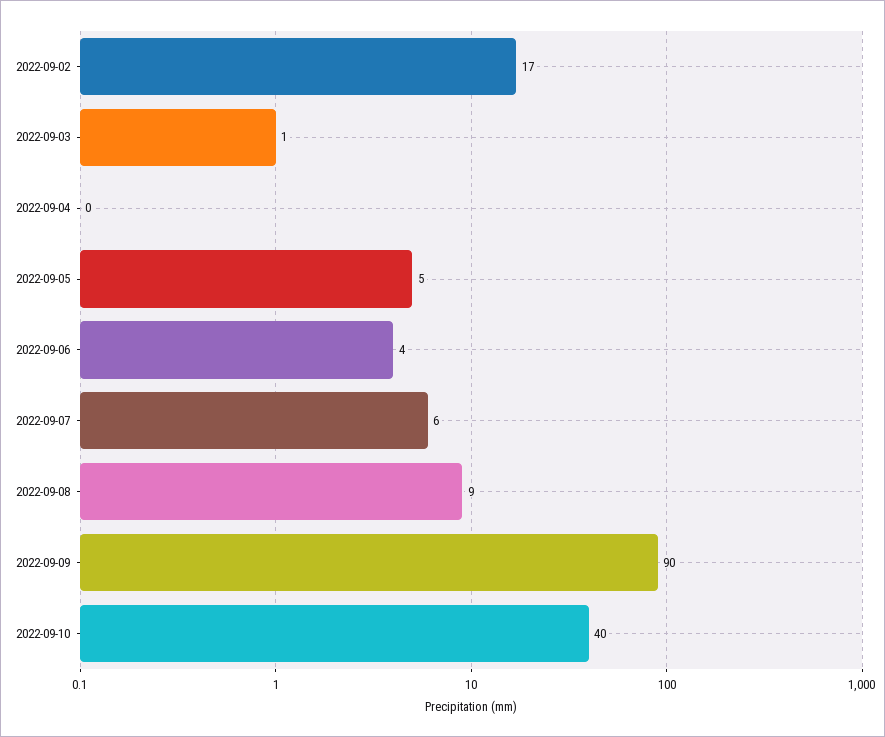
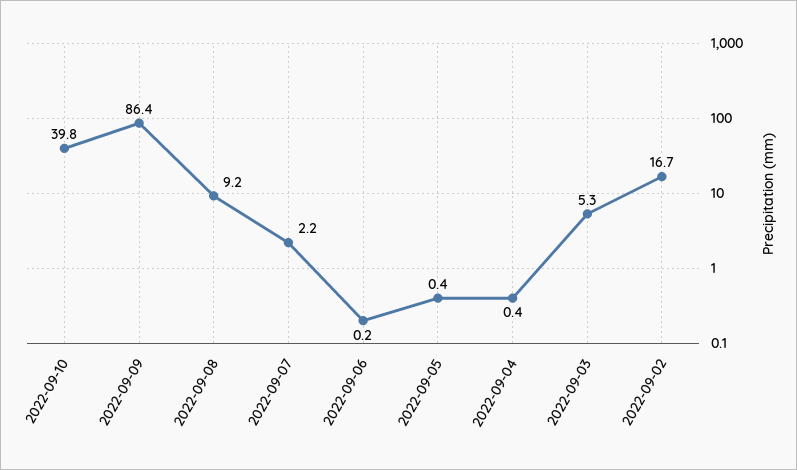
2022-09-03: 1 -> 5.3
2022-09-05: 5 -> 0.4
2022-09-06: 4 -> 0.2
2022-09-07: 6 -> 2.2
2022-09-09: 90 -> 86.4

